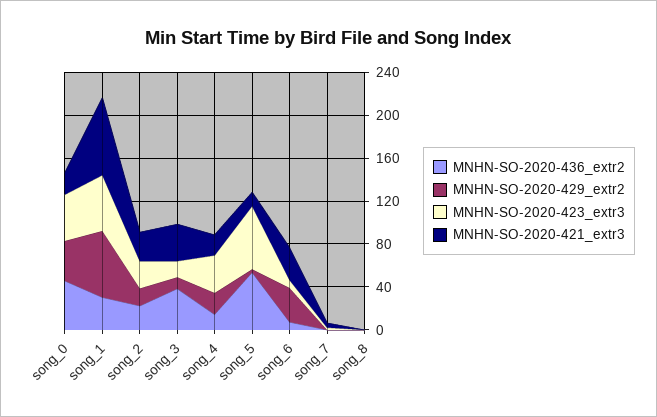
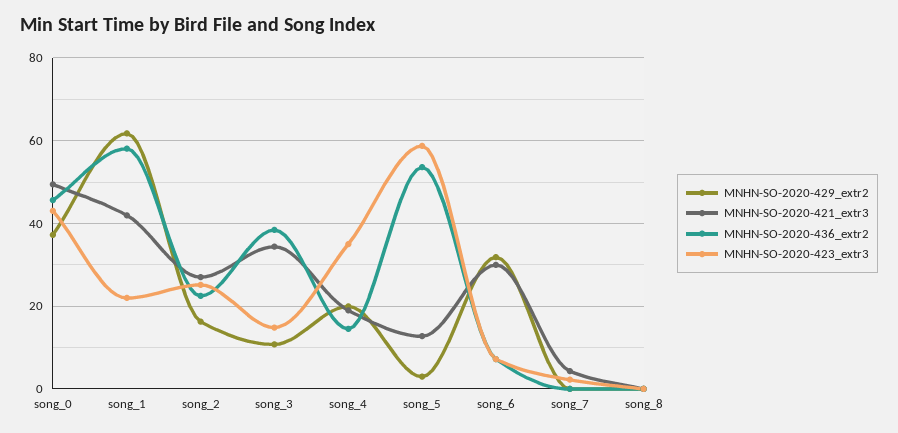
MNHN-SO-2020-421_extr3, song_0: 20 -> 50
MNHN-SO-2020-436_extr2, song_1: 30 -> 58
MNHN-SO-2020-423_extr3, song_1: 50 -> 22
MNHN-SO-2020-421_extr3, song_1: 70 -> 42

